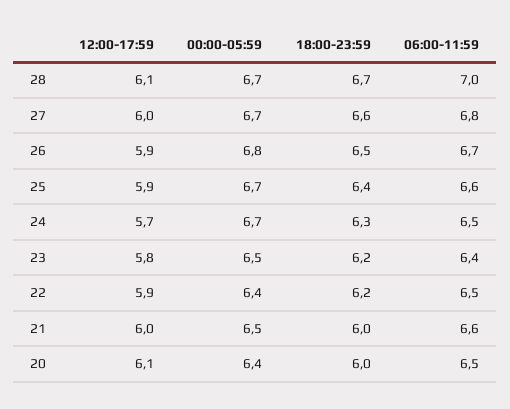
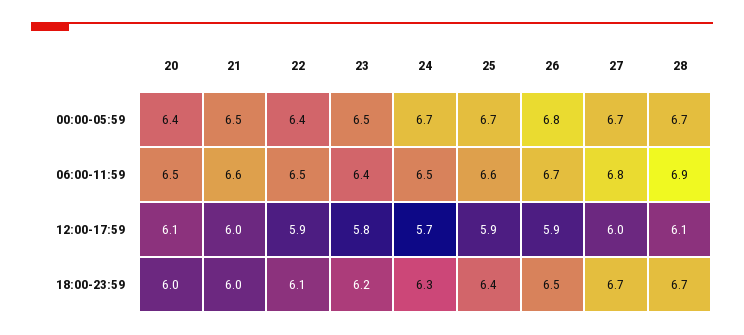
06:00-11:59, 28: 7 -> 6.9
18:00-23:59, 27: 6.6 -> 6.7
18:00-23:59, 22: 6.2 -> 6.1

